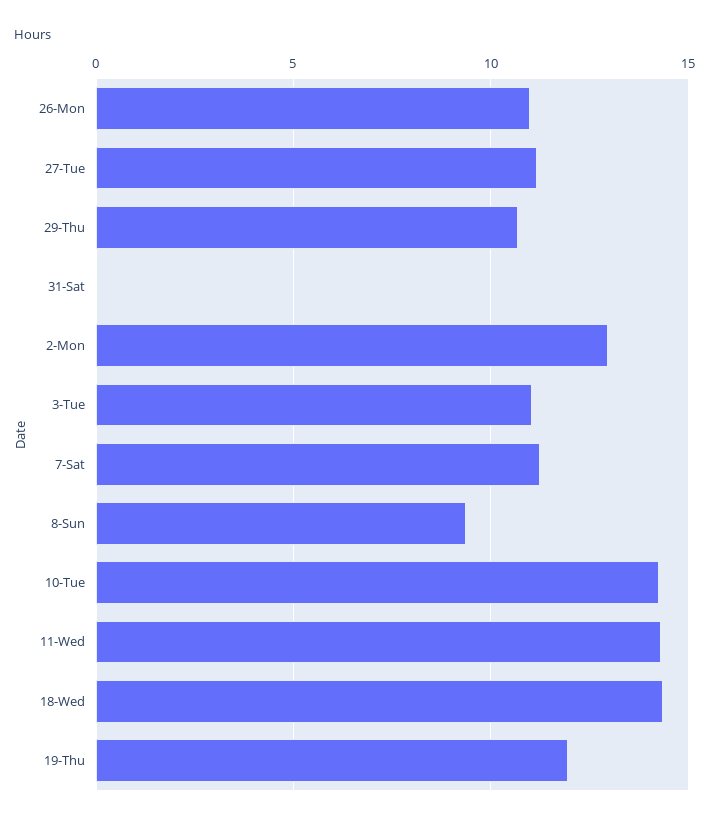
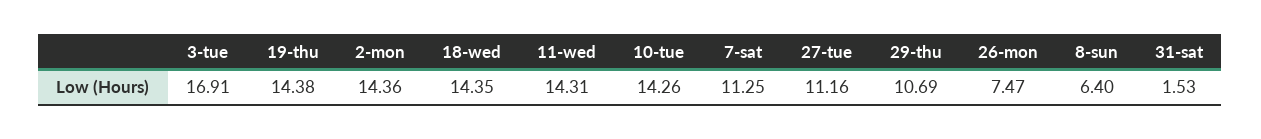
26-Mon: 11 -> 7.47
31-Sat: 0 -> 1.53
2-Mon: 13 -> 14.36
3-Tue: 11 -> 16.91
8-Sun: 9.5 -> 6.4
19-Thu: 12 -> 14.38

